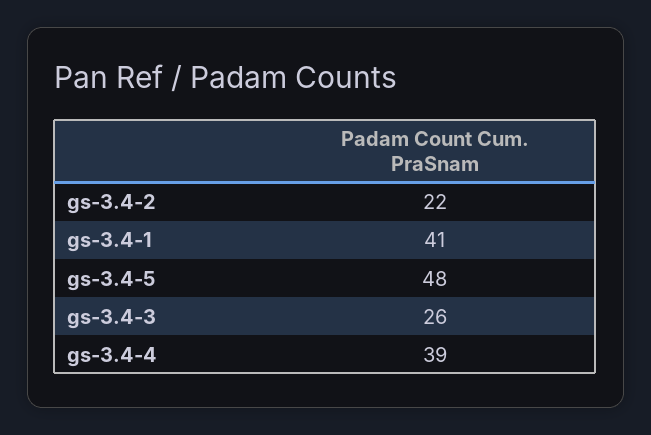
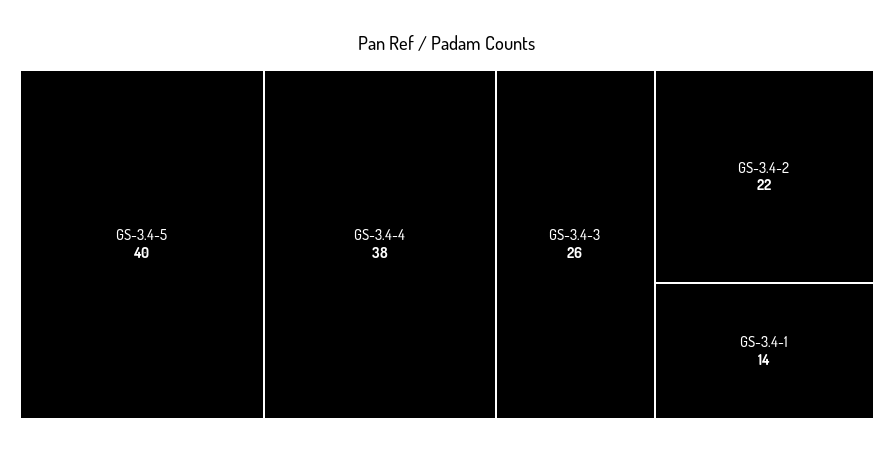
gs-3.4-1: 41 -> 14
gs-3.4-5: 48 -> 40
gs-3.4-4: 39 -> 38

